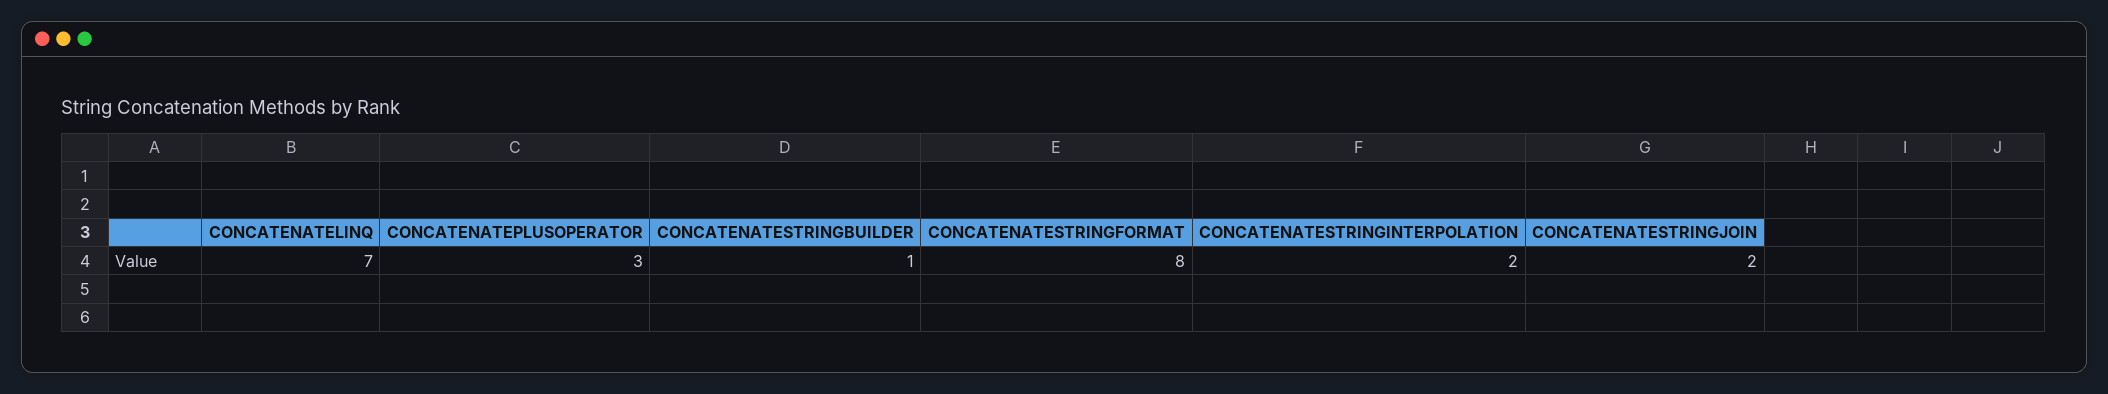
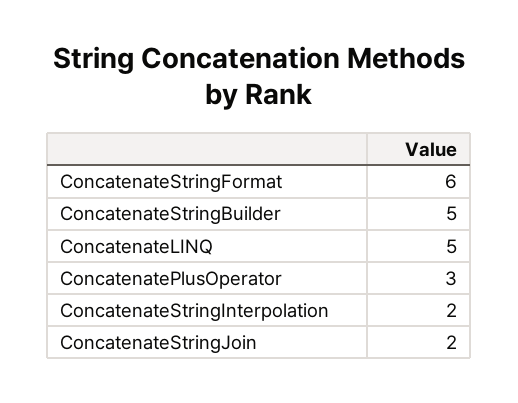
CONCATENATELINQ: 7 -> 5
CONCATENATESTRINGBUILDER: 1 -> 5
CONCATENATESTRINGFORMAT: 8 -> 6

